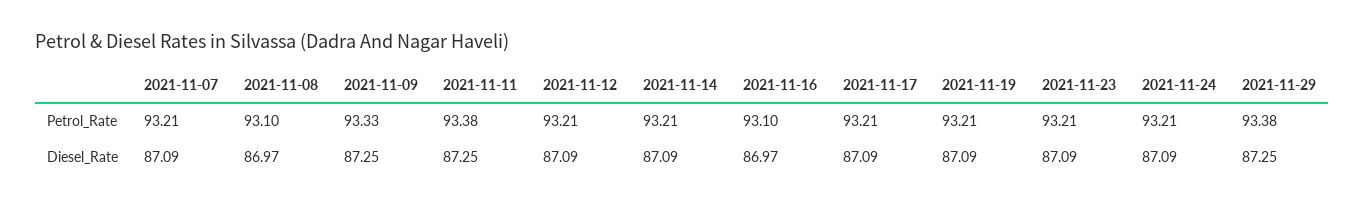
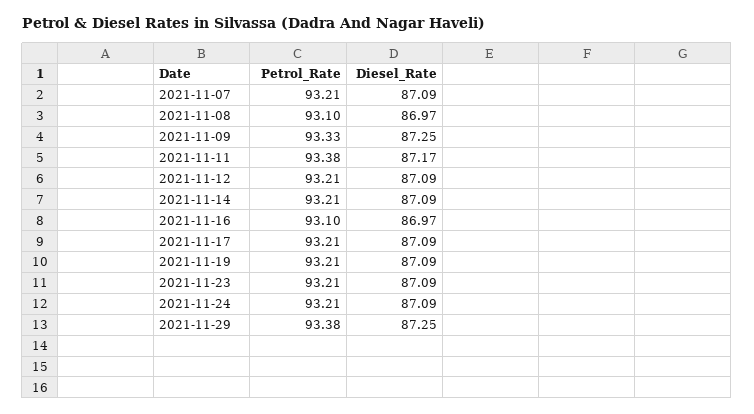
2021-11-11, Diesel_Rate: 87.25 -> 87.17

